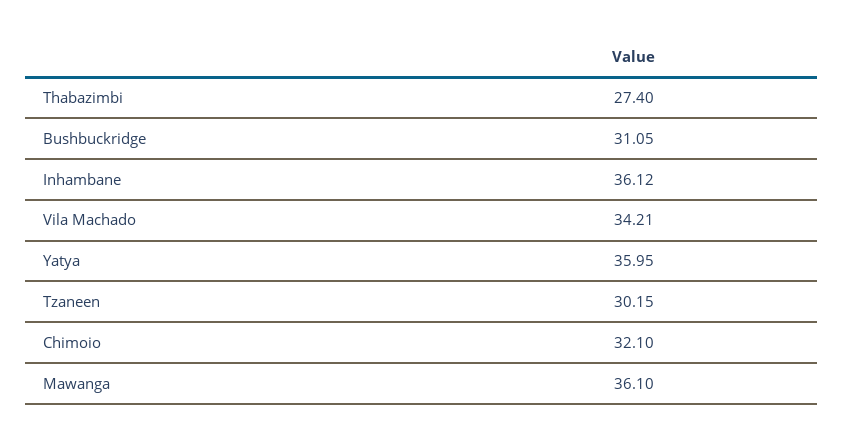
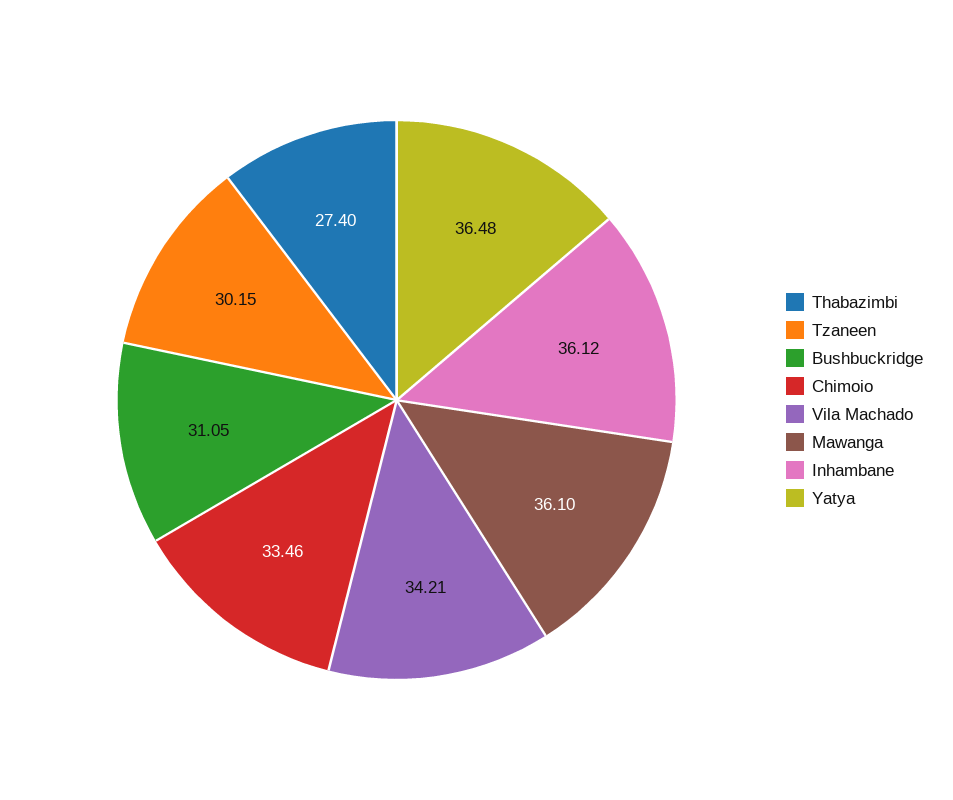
Yatya: 35.95 -> 36.48
Chimoio: 32.1 -> 33.46

